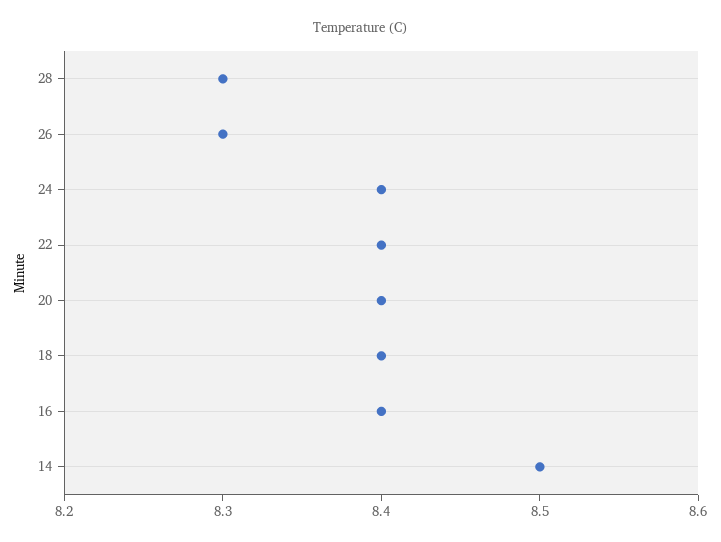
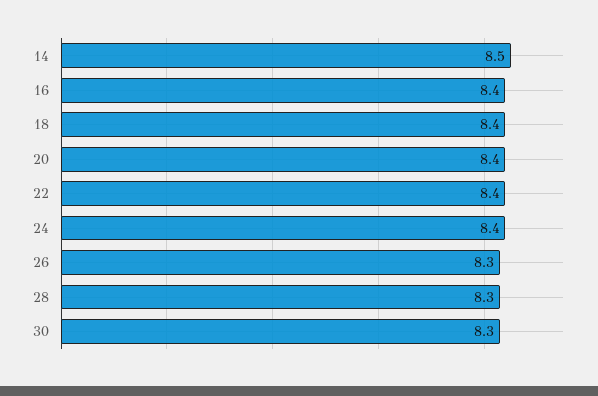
30: none -> 8.3

